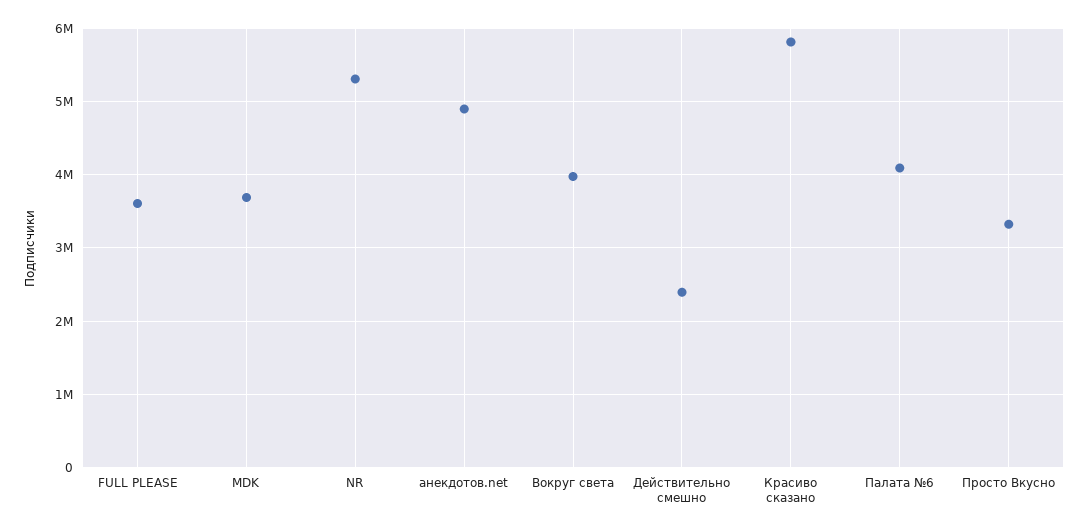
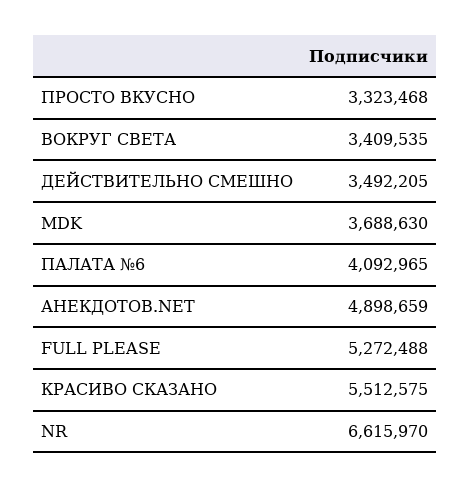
FULL PLEASE: 3600000 -> 5272488
NR: 5300000 -> 6615970
Вокруг света: 4000000 -> 3409535
Действительно смешно: 2400000 -> 3492205
Красиво сказано: 5800000 -> 5512575

